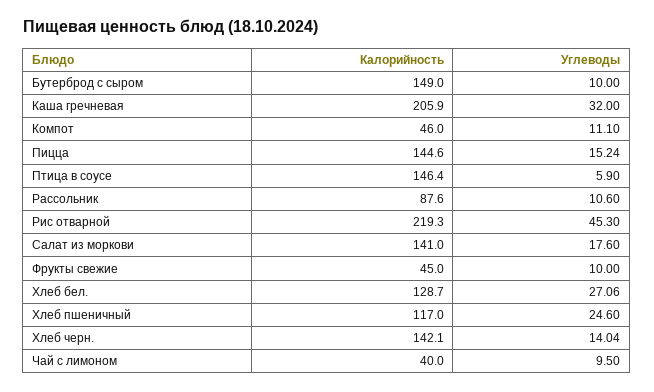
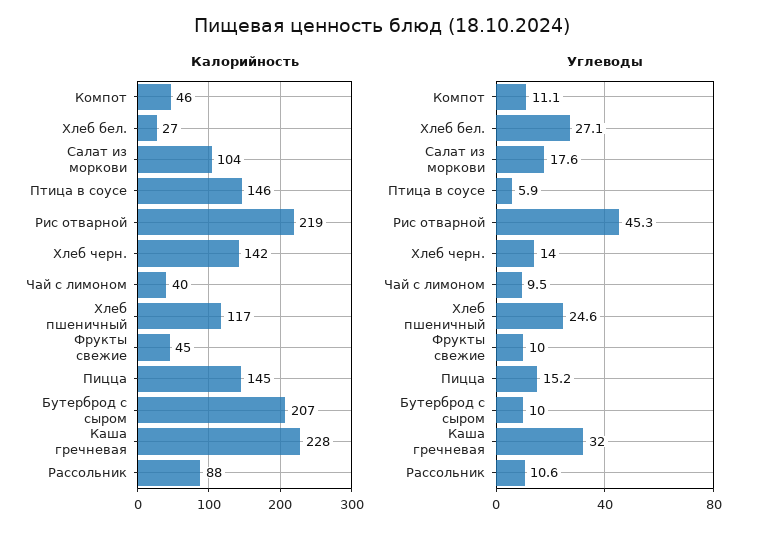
Калорийность, Бутерброд с сыром: 149 -> 207
Калорийность, Каша гречневая: 205.9 -> 228
Калорийность, Салат из моркови: 141 -> 104
Калорийность, Хлеб бел.: 128.7 -> 27

